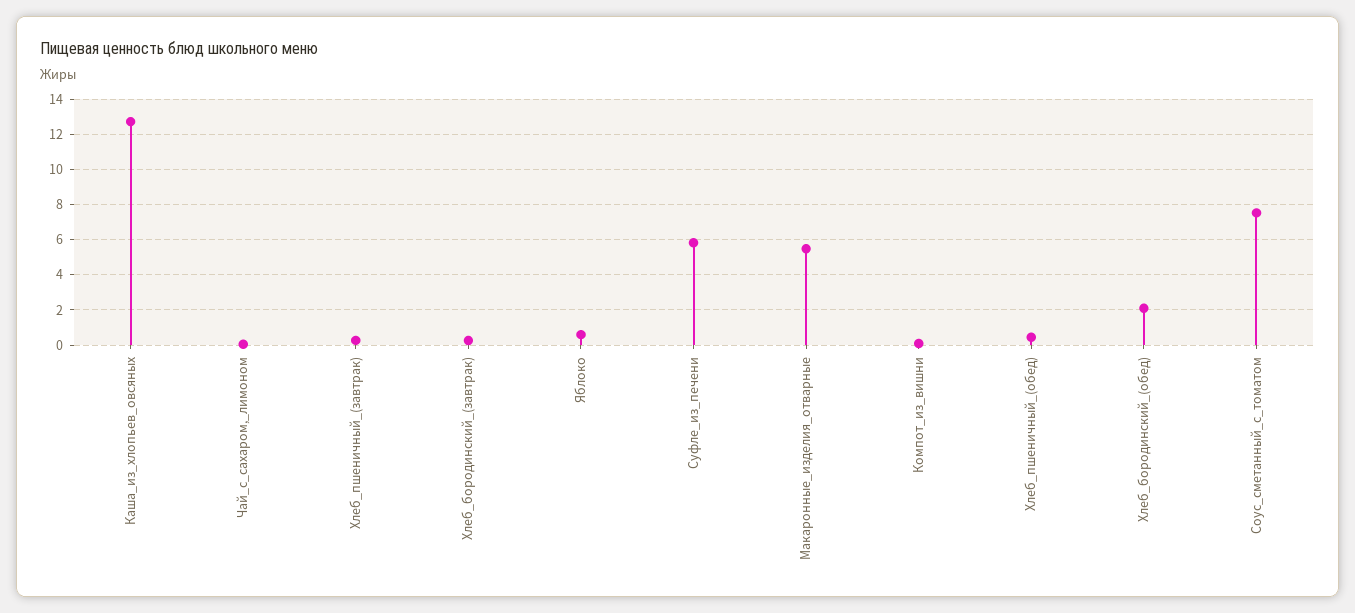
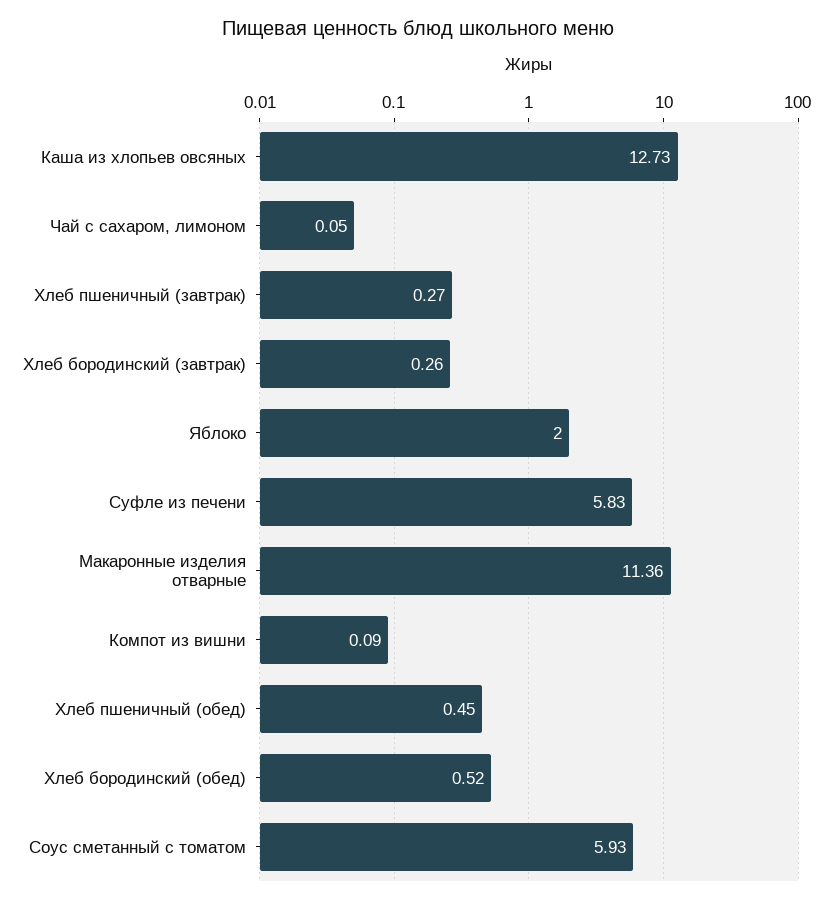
Яблоко: 0.5 -> 2
Макаронные_изделия_отварные: 5.5 -> 11.36
Хлеб_бородинский_(обед): 2 -> 0.52
Соус_сметанный_с_томатом: 7.5 -> 5.93

